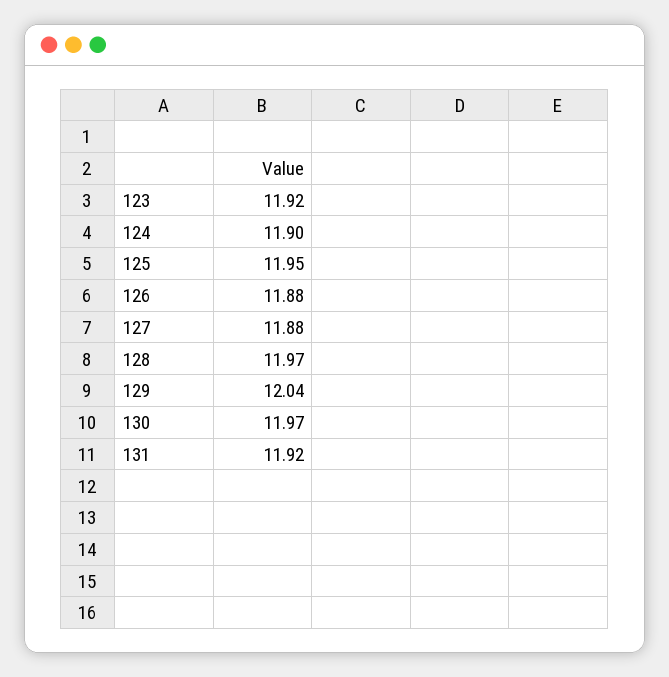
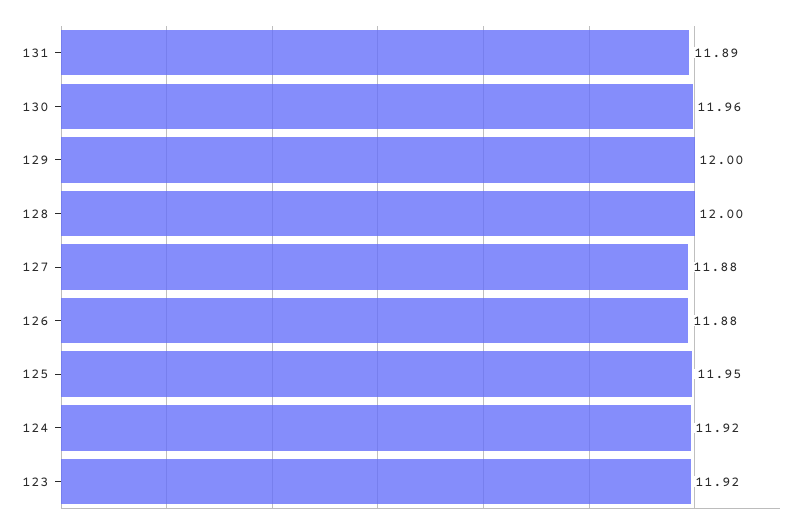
124: 11.9 -> 11.92
128: 11.97 -> 12
129: 12.04 -> 12
130: 11.97 -> 11.96
131: 11.92 -> 11.89

